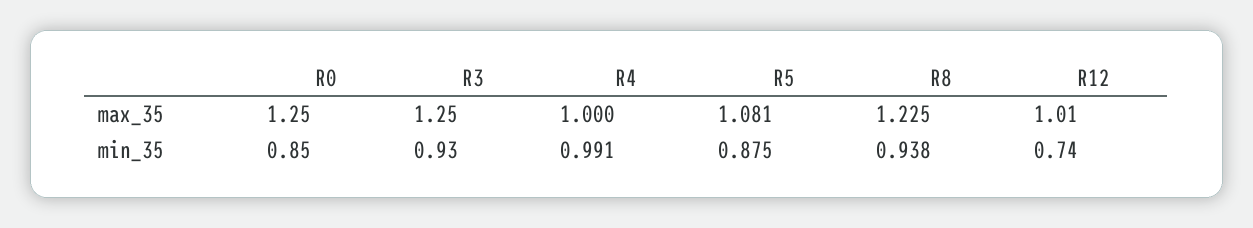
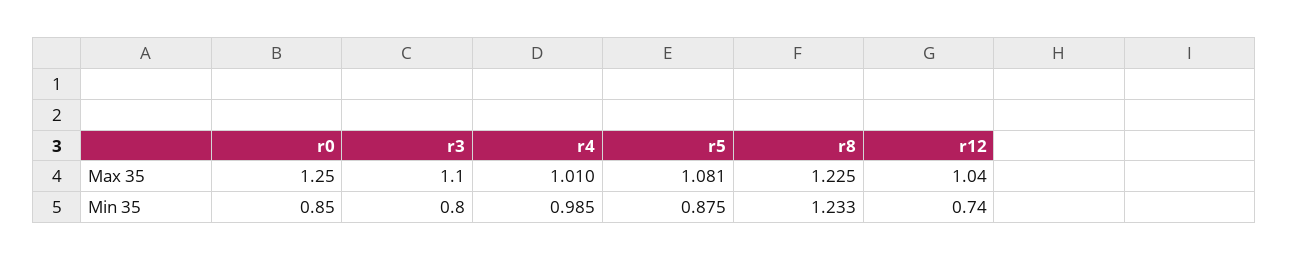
R3, max_35: 1.25 -> 1.1
R4, max_35: 1 -> 1.01
R12, max_35: 1.01 -> 1.04
R3, min_35: 0.93 -> 0.8
R4, min_35: 0.991 -> 0.985
R8, min_35: 0.938 -> 1.233

